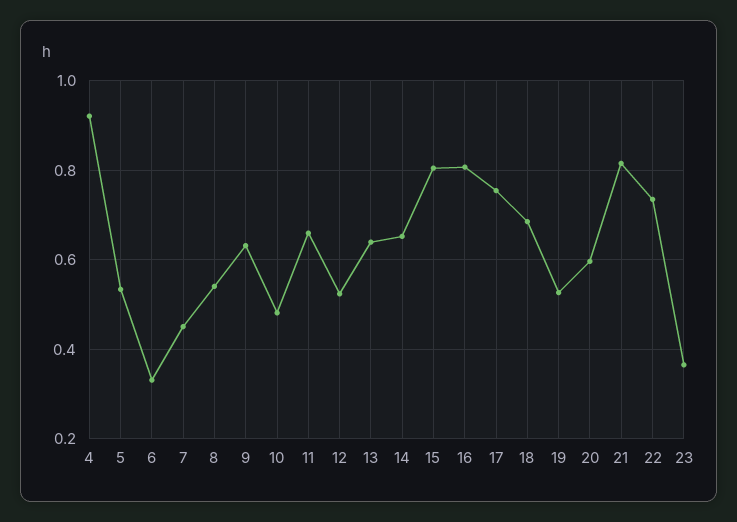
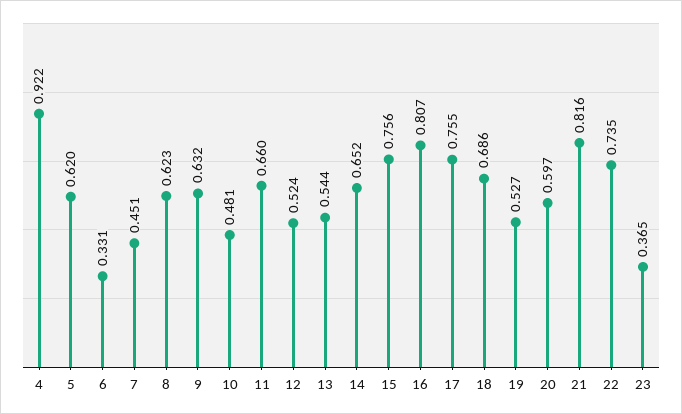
5: 0.54 -> 0.62
8: 0.54 -> 0.623
13: 0.64 -> 0.544
15: 0.8 -> 0.756

